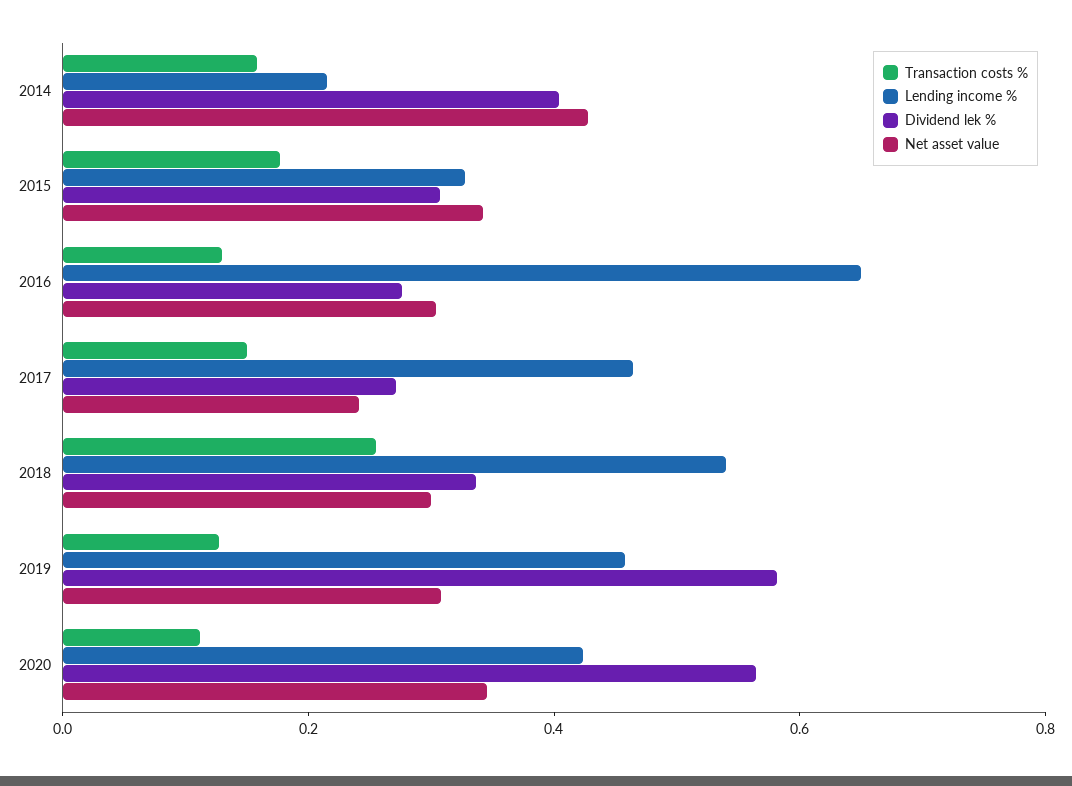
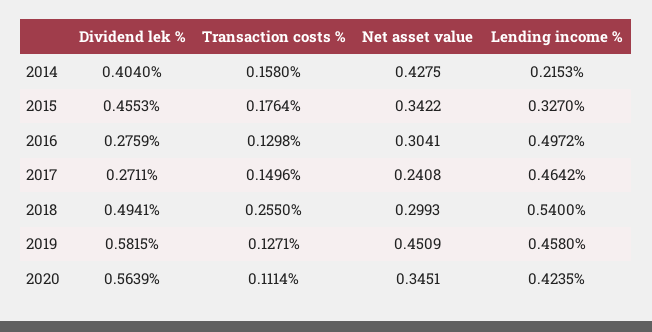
Dividend lek %, 2015: 0.3 -> 0.4553
Lending income %, 2016: 0.65 -> 0.4972
Dividend lek %, 2018: 0.35 -> 0.4941
Net asset value, 2019: 0.3 -> 0.4509

